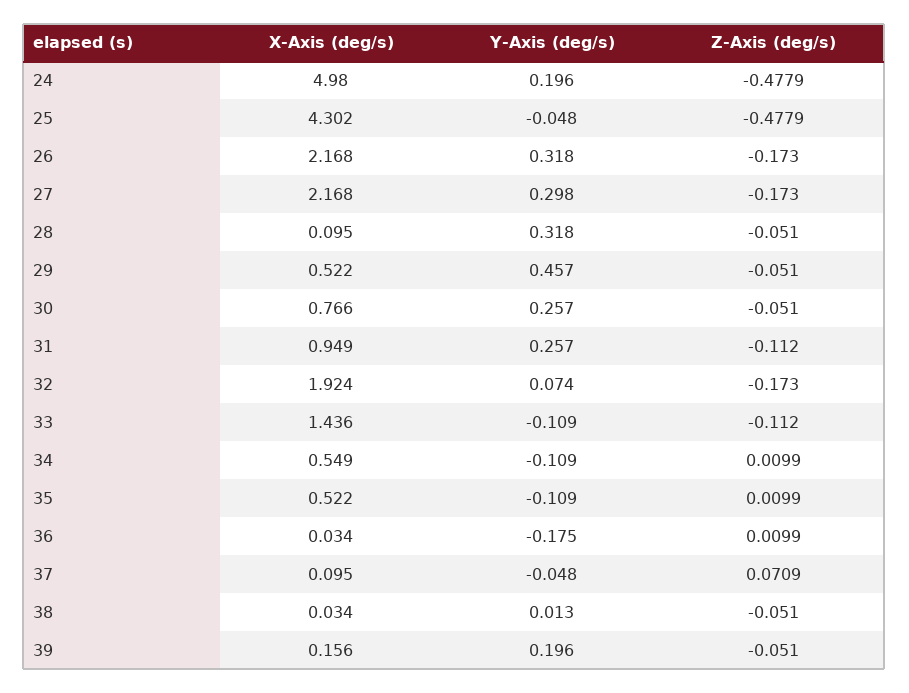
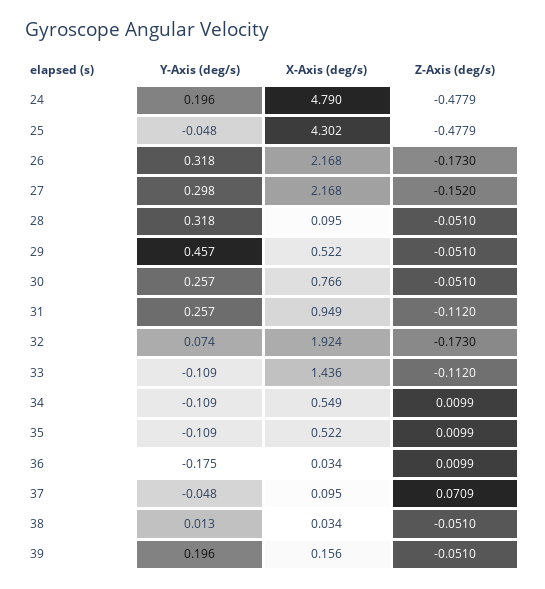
X-Axis (deg/s), 24: 4.98 -> 4.79
Z-Axis (deg/s), 27: -0.173 -> -0.152

